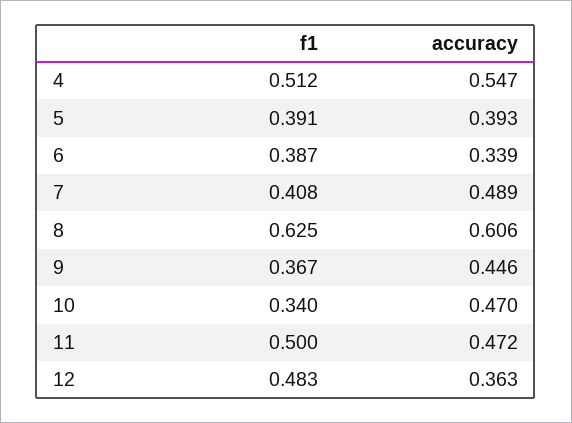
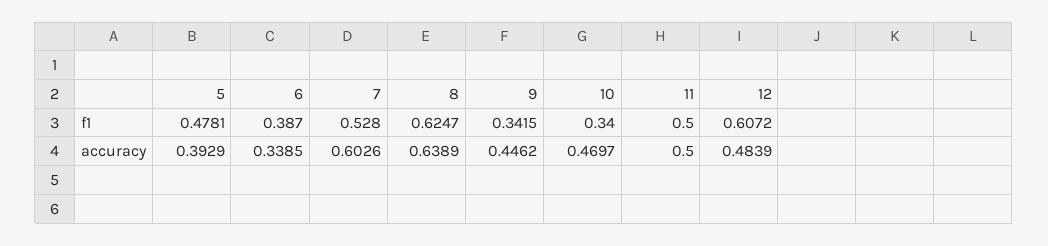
f1, 4: 0.512 -> none
accuracy, 4: 0.547 -> none
f1, 5: 0.391 -> 0.4781
f1, 7: 0.408 -> 0.528
accuracy, 7: 0.489 -> 0.6026
accuracy, 8: 0.606 -> 0.6389
f1, 9: 0.367 -> 0.3415
accuracy, 11: 0.472 -> 0.5
f1, 12: 0.483 -> 0.6072
accuracy, 12: 0.363 -> 0.4839

